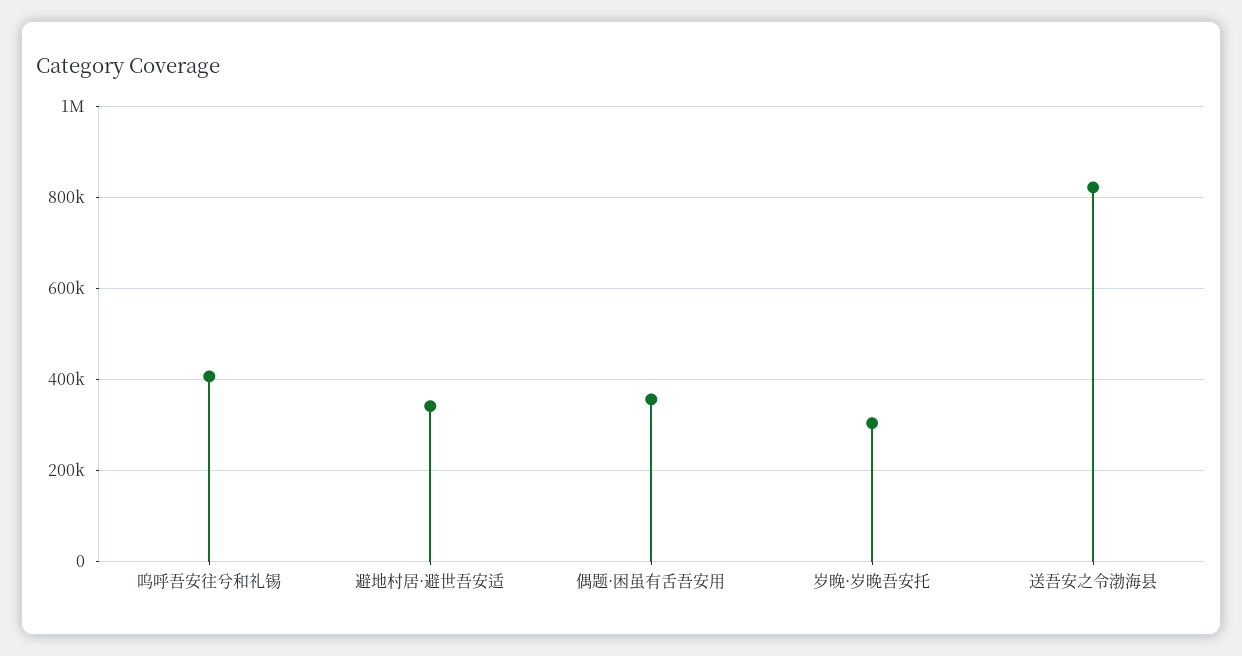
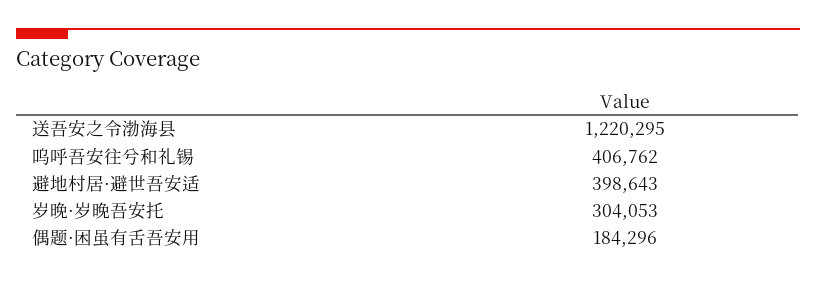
避地村居·避世吾安适: 340000 -> 398643
偶题·困虽有舌吾安用: 360000 -> 184296
送吾安之令渤海县: 820000 -> 1220295

